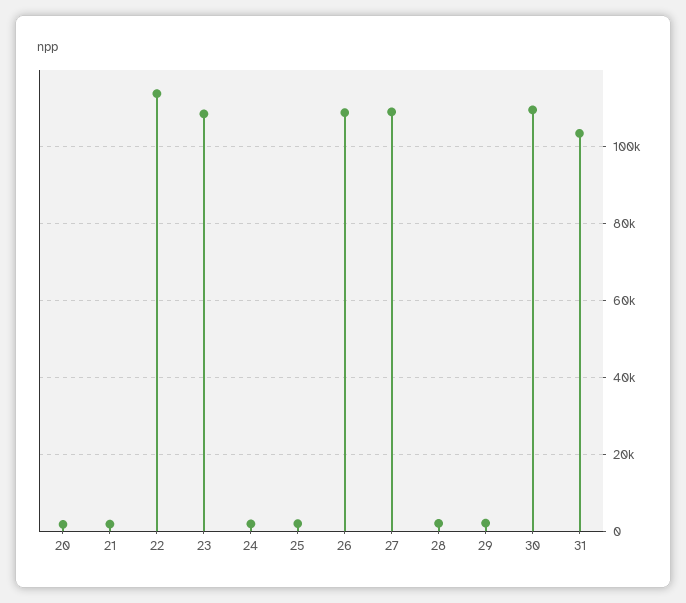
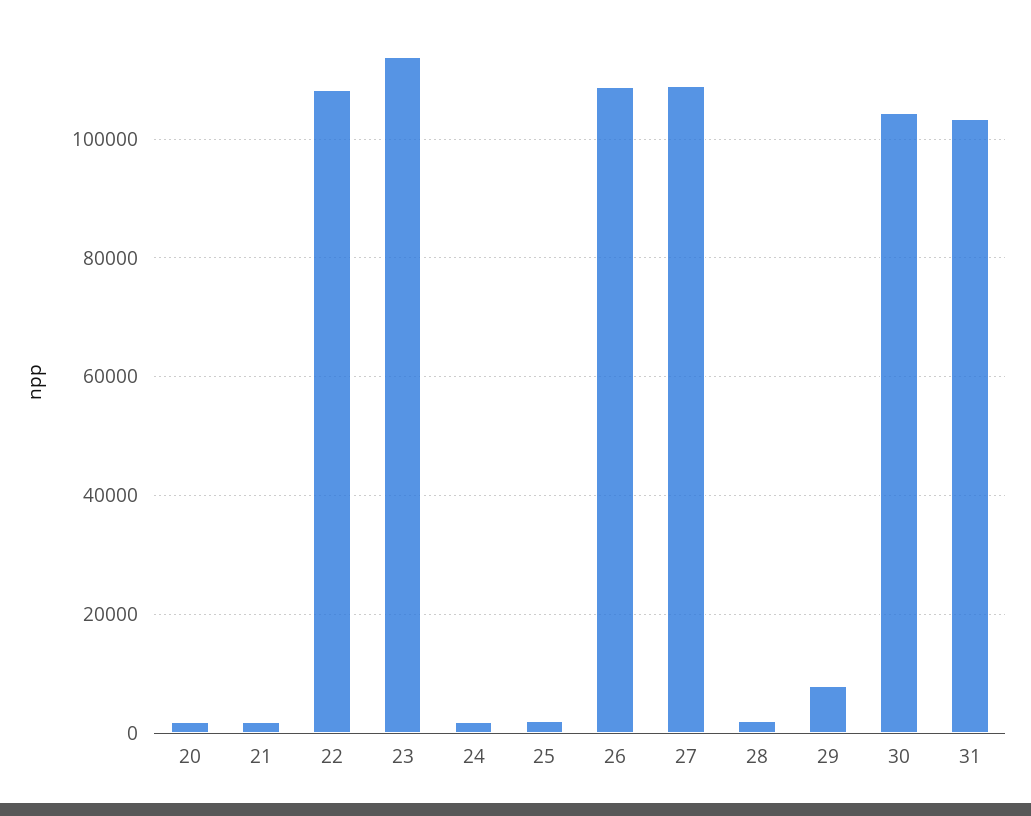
22: 114000 -> 108000
23: 108000 -> 114000
29: 2000 -> 8000
30: 110000 -> 104000

